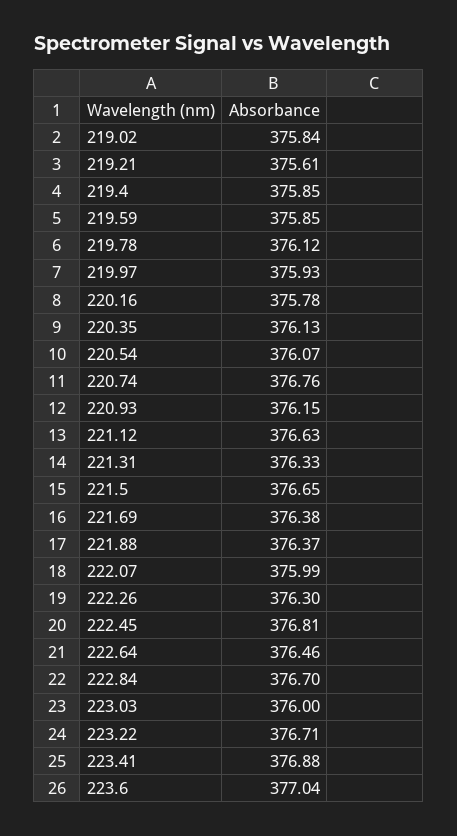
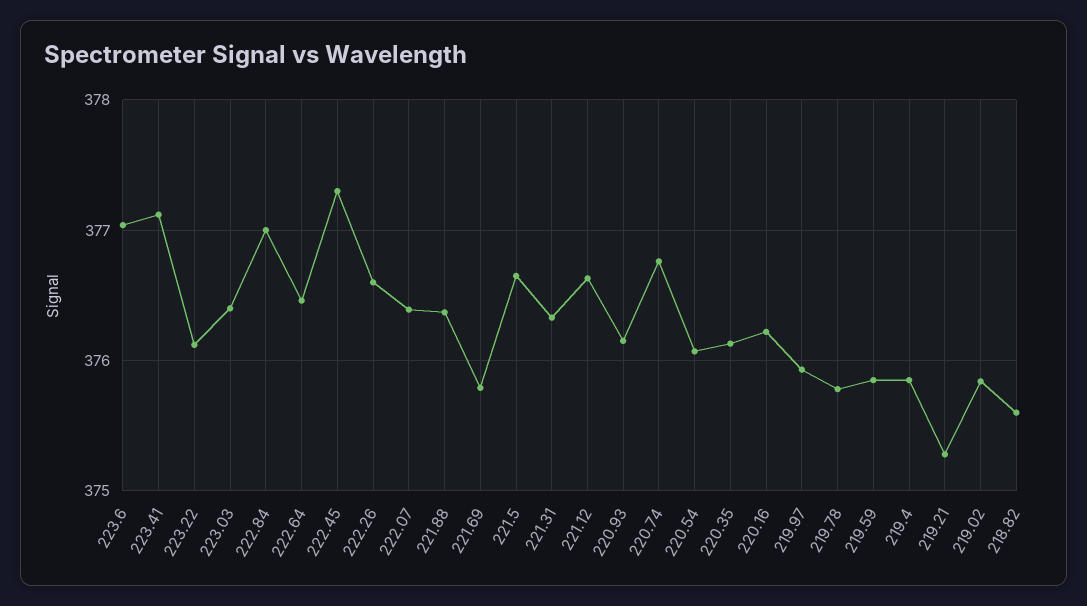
219.21: 375.61 -> 375.3
219.78: 376.12 -> 375.8
220.16: 375.78 -> 376.2
221.69: 376.38 -> 375.8
222.07: 375.99 -> 376.4
222.26: 376.3 -> 376.6
222.45: 376.81 -> 377.3
222.84: 376.7 -> 377
223.03: 376 -> 376.4
223.22: 376.71 -> 376.1
223.41: 376.88 -> 377.1
218.82: none -> 375.6

